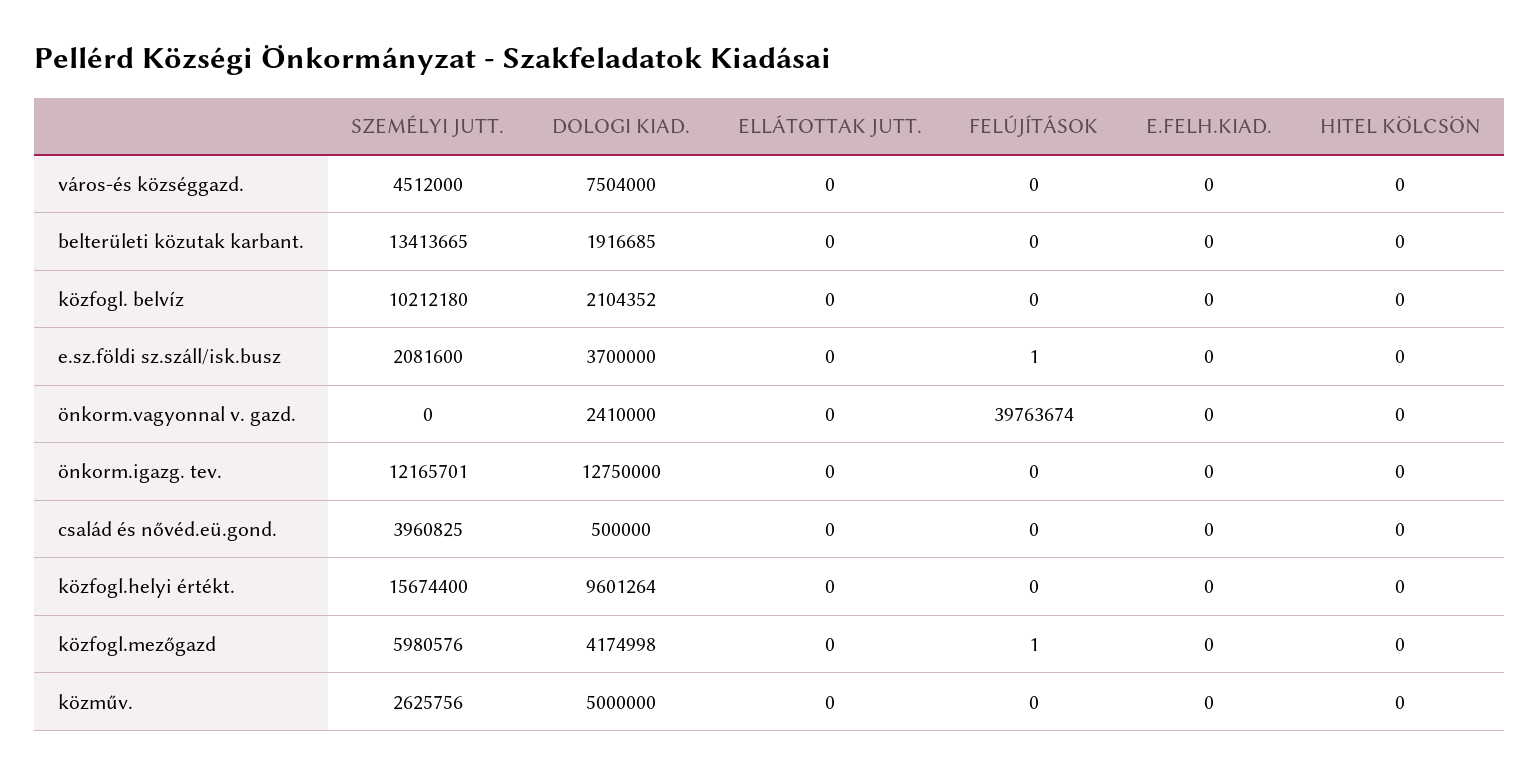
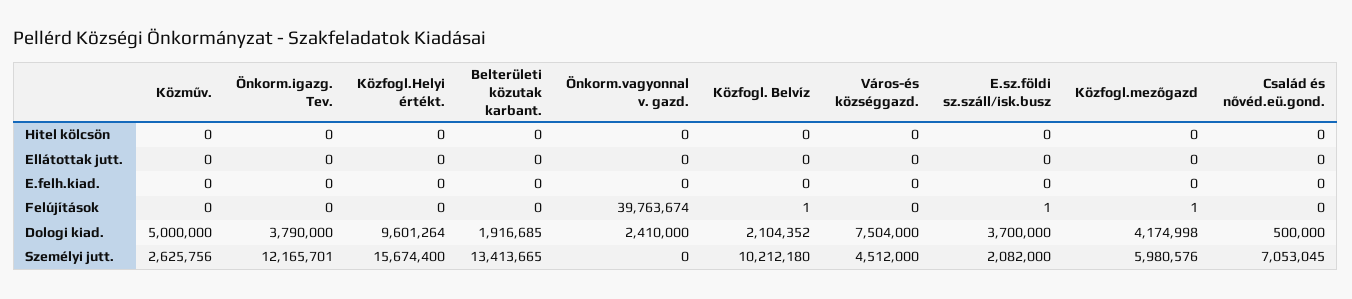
FELÚJÍTÁSOK, közfogl. belvíz: 0 -> 1
SZEMÉLYI JUTT., e.sz.földi sz.száll/isk.busz: 2081600 -> 2082000
DOLOGI KIAD., önkorm.igazg. tev.: 12750000 -> 3790000
SZEMÉLYI JUTT., család és nővéd.eü.gond.: 3960825 -> 7053045

